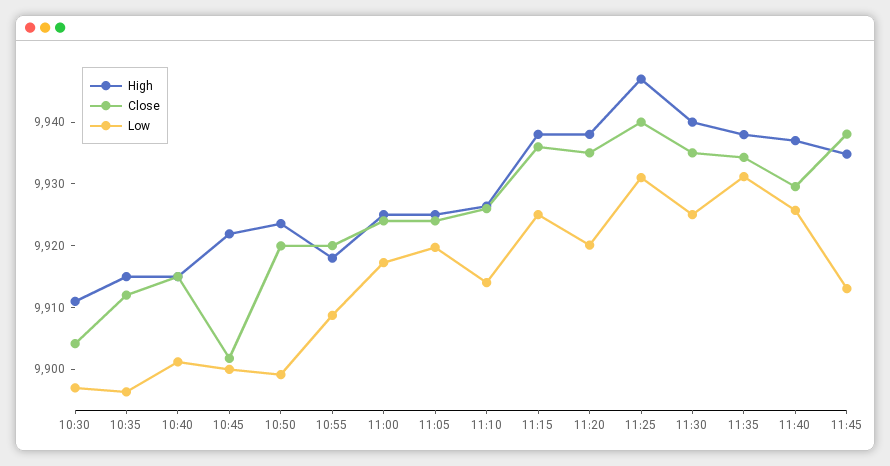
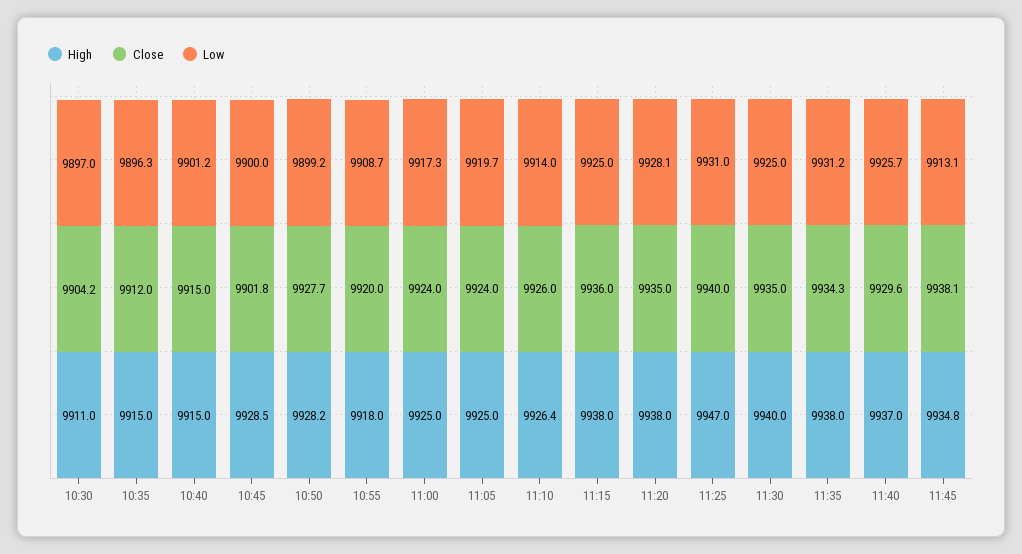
High, 10:45: 9922 -> 9928.5
High, 10:50: 9924 -> 9928.2
Close, 10:50: 9920 -> 9927.7
Low, 11:20: 9920 -> 9928.1

